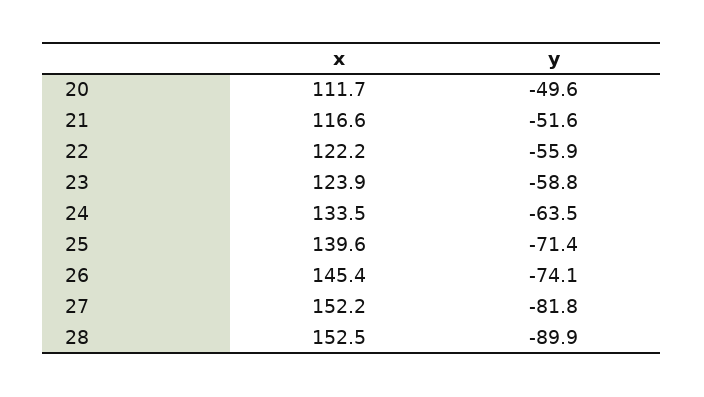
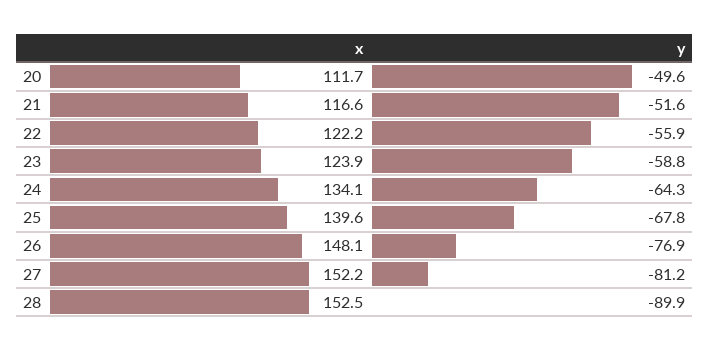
x, 24: 133.5 -> 134.1
y, 24: -63.5 -> -64.3
y, 25: -71.4 -> -67.8
x, 26: 145.4 -> 148.1
y, 26: -74.1 -> -76.9
y, 27: -81.8 -> -81.2

